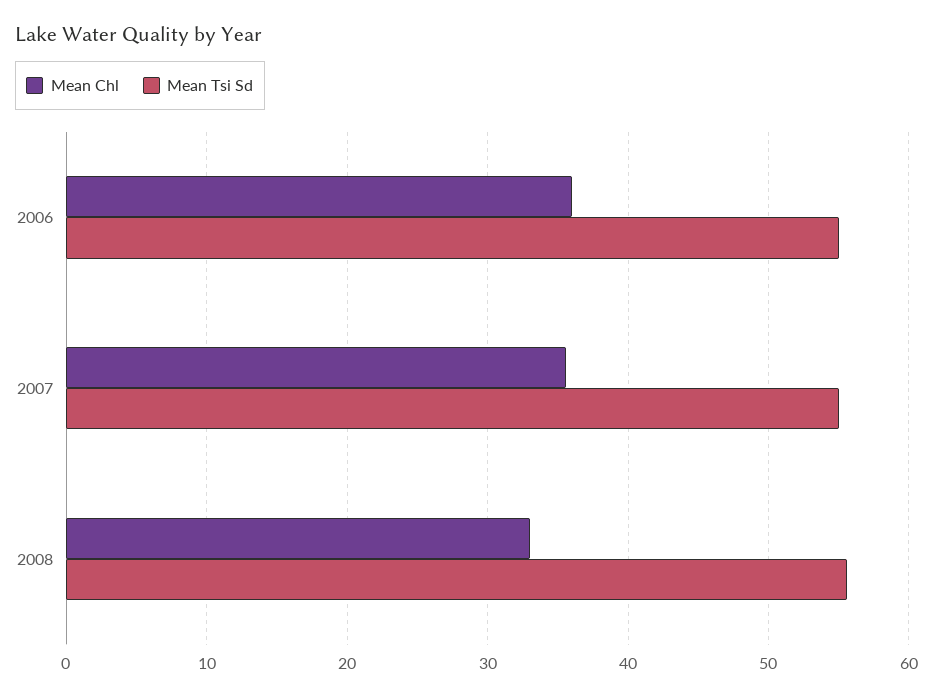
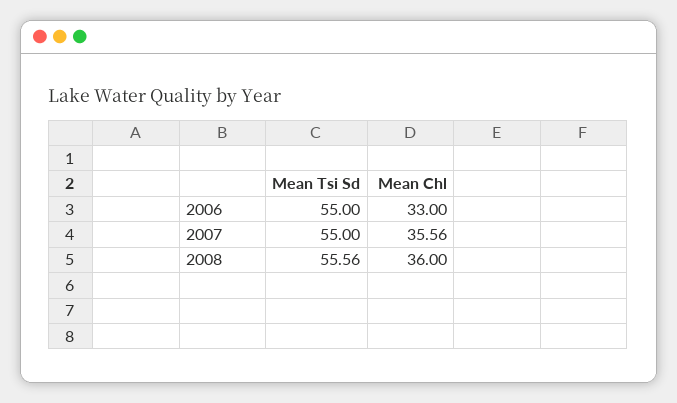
Mean Chl, 2006: 36 -> 33
Mean Chl, 2008: 33 -> 36

